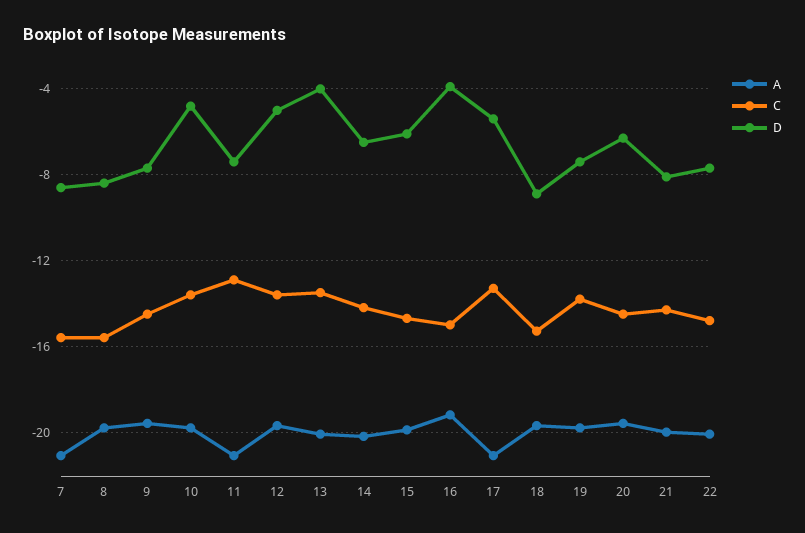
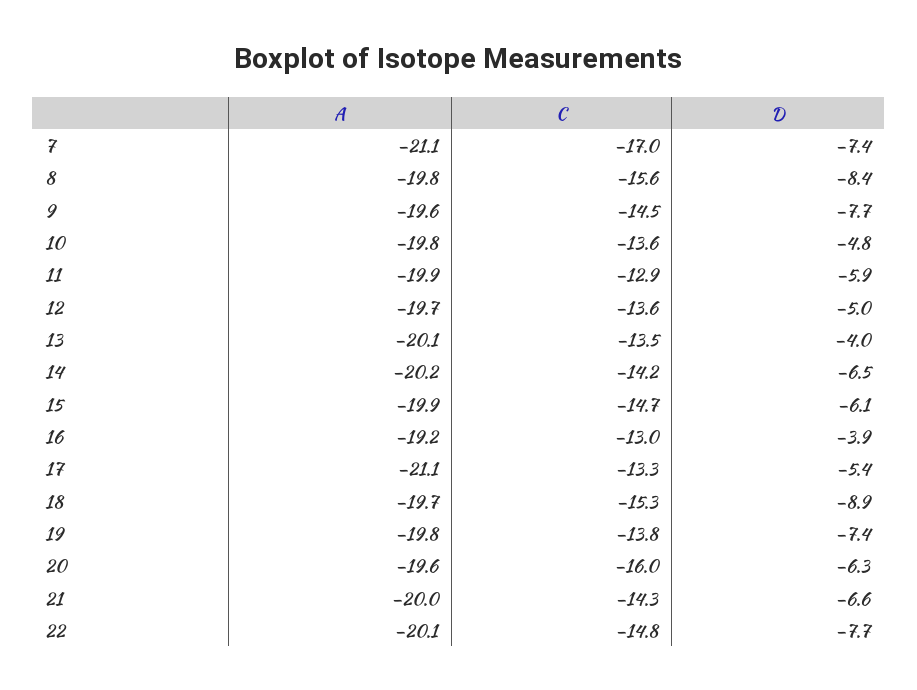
C, 7: -15.5 -> -17
D, 7: -8.5 -> -7.4
A, 11: -21 -> -19.9
D, 11: -7.5 -> -5.9
C, 16: -15 -> -13
C, 20: -14.5 -> -16
D, 21: -8 -> -6.6

